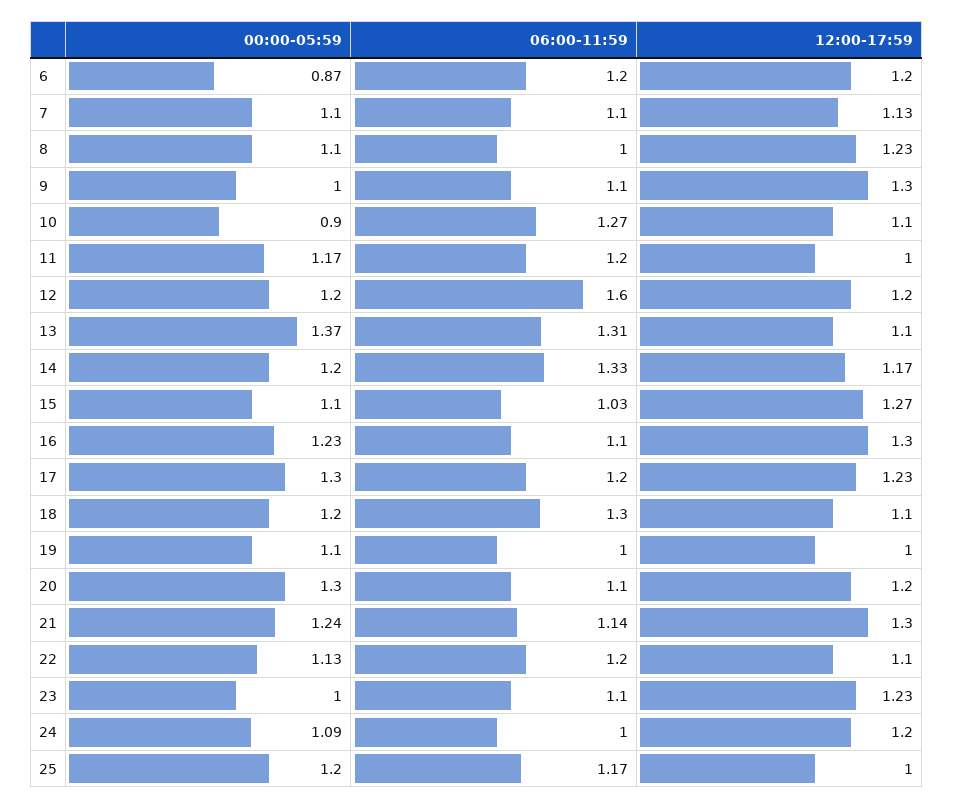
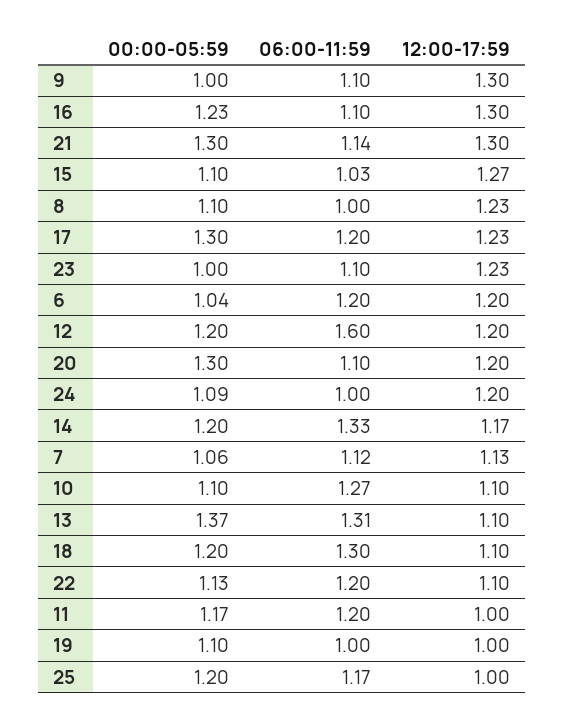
00:00-05:59, 6: 0.87 -> 1.04
00:00-05:59, 7: 1.1 -> 1.06
06:00-11:59, 7: 1.1 -> 1.12
00:00-05:59, 10: 0.9 -> 1.1
00:00-05:59, 21: 1.24 -> 1.3

